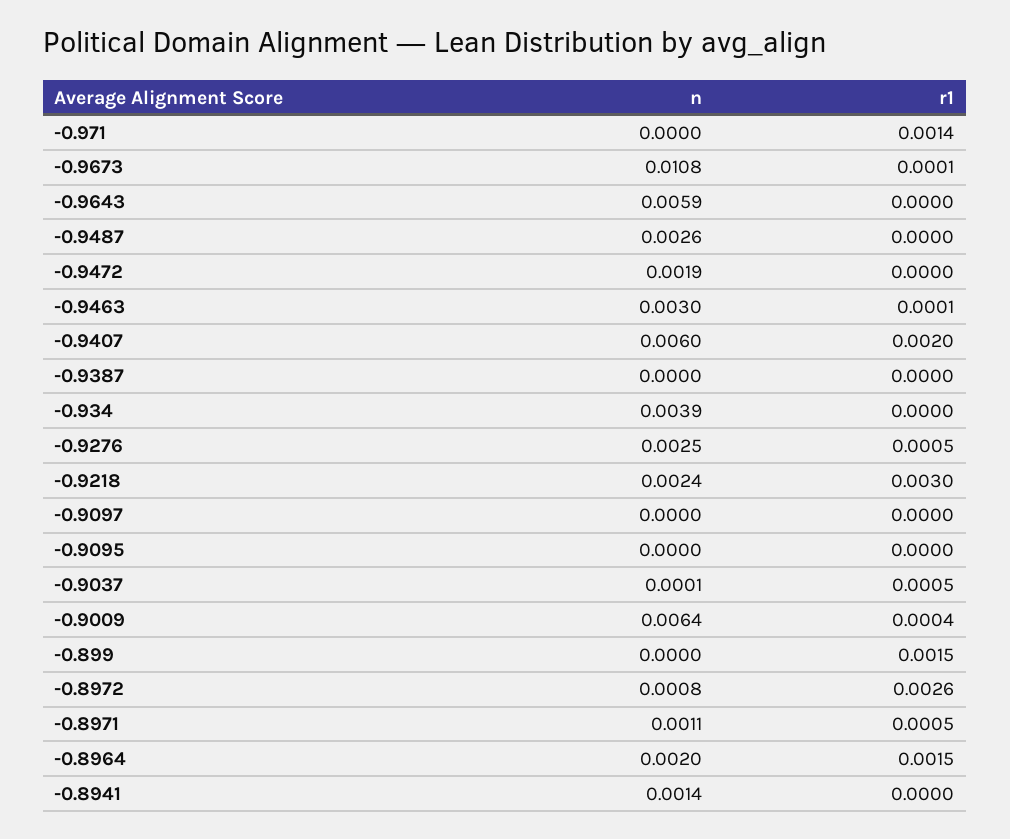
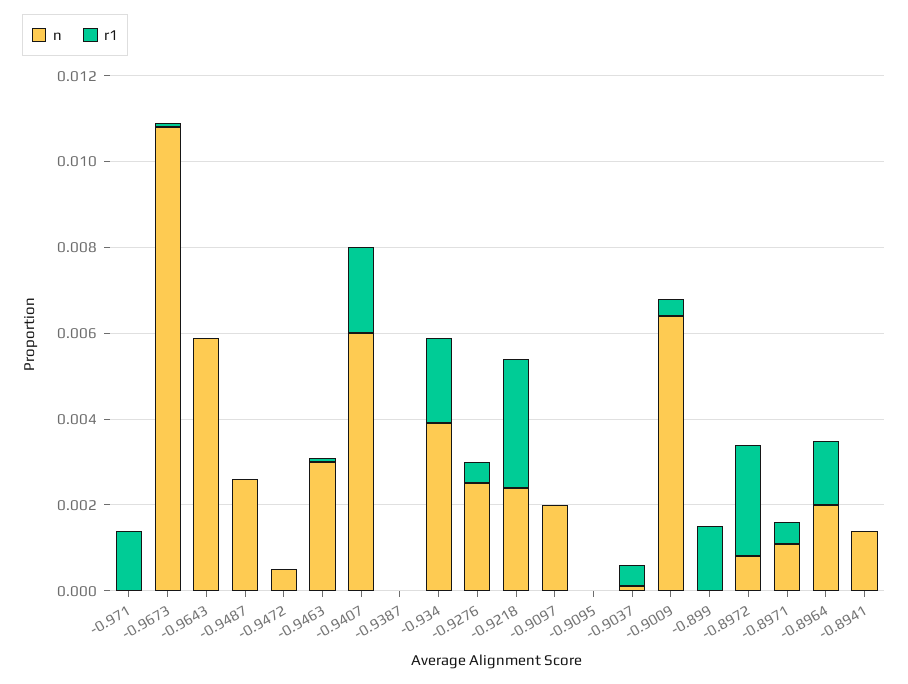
n, -0.9472: 0.0019 -> 0.0005
r1, -0.934: 0 -> 0.002
n, -0.9097: 0 -> 0.002

